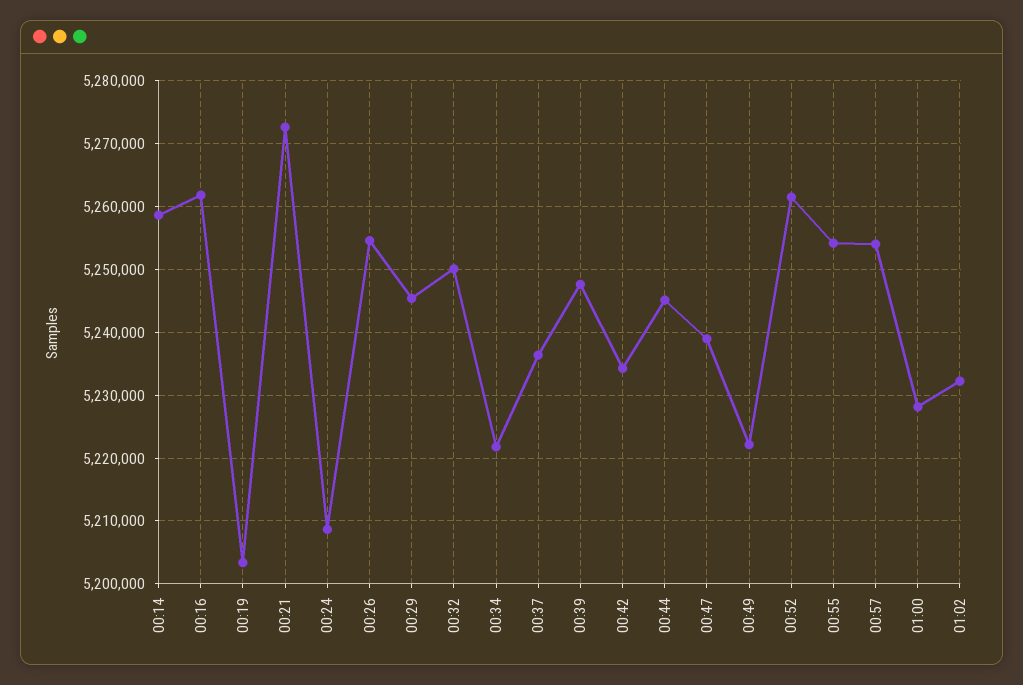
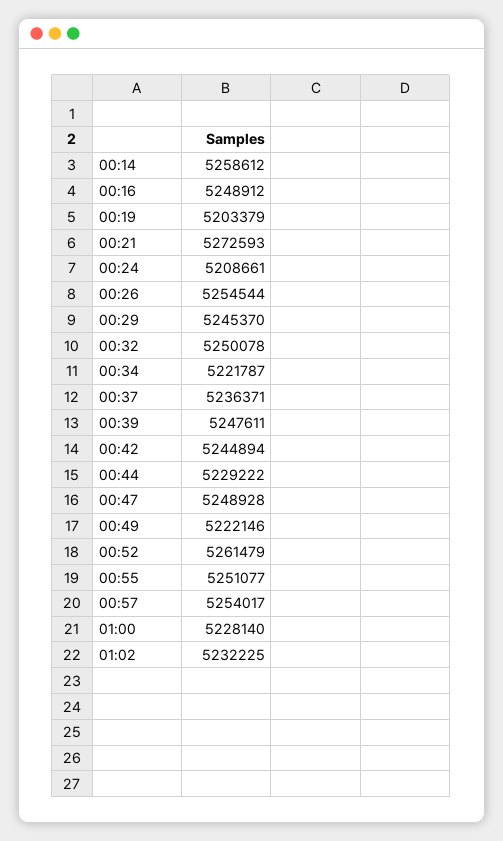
00:16: 5262000 -> 5248912
00:42: 5234000 -> 5244894
00:44: 5245000 -> 5229222
00:47: 5239000 -> 5248928
00:55: 5254000 -> 5251077

